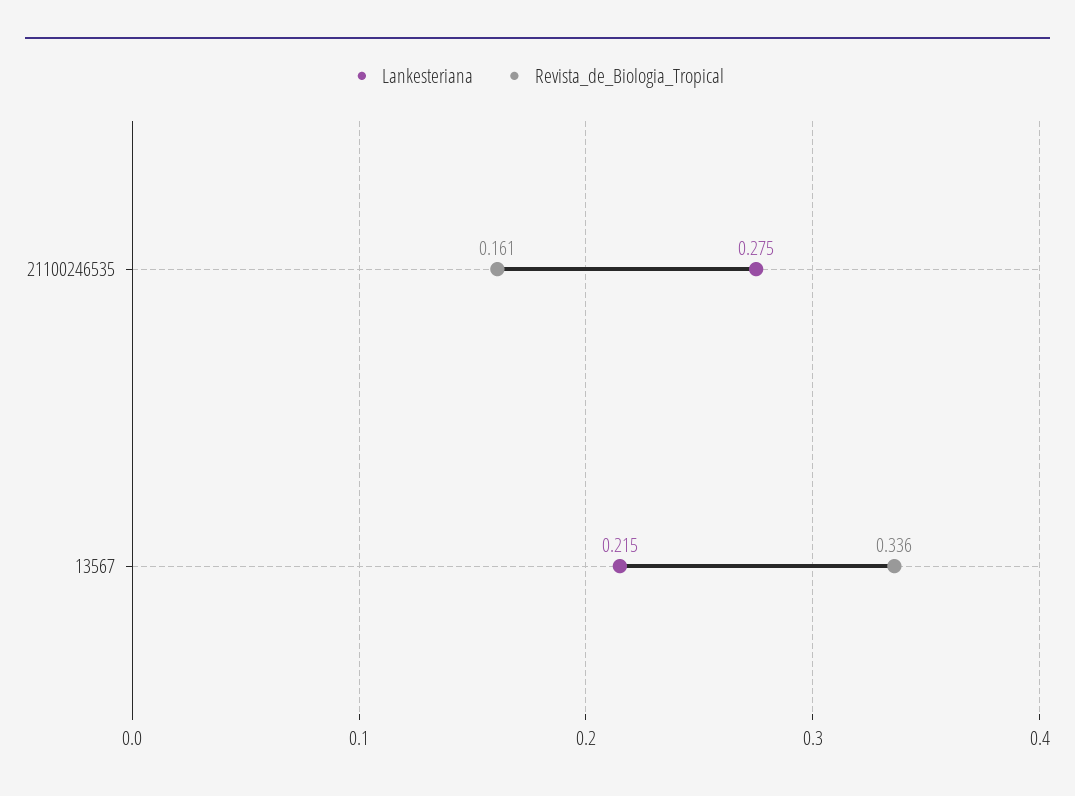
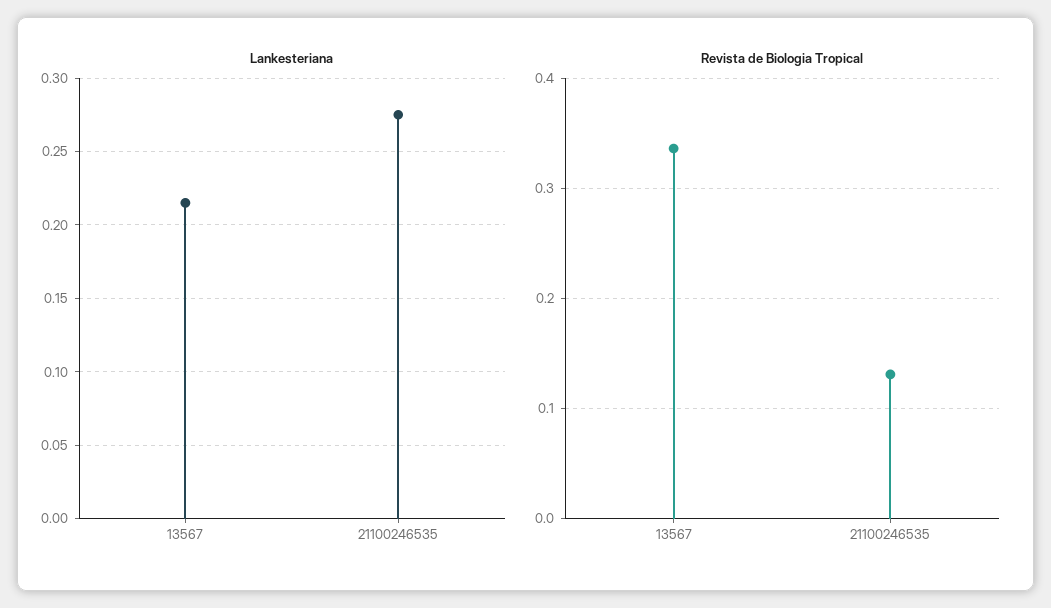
Revista_de_Biologia_Tropical, 21100246535: 0.161 -> 0.13

